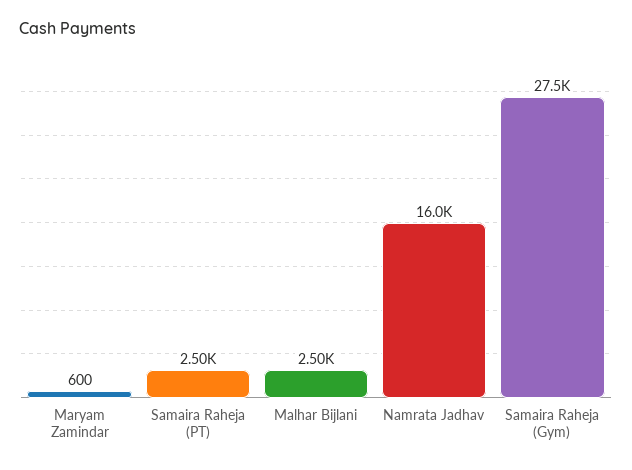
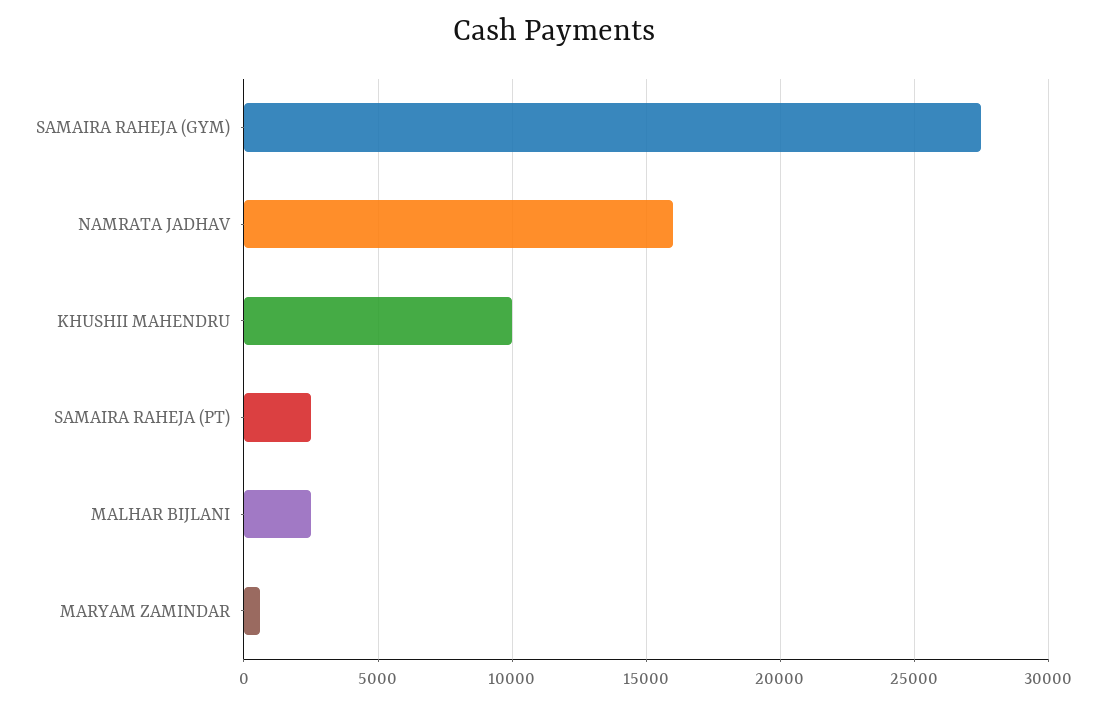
KHUSHII MAHENDRU: none -> 10000

